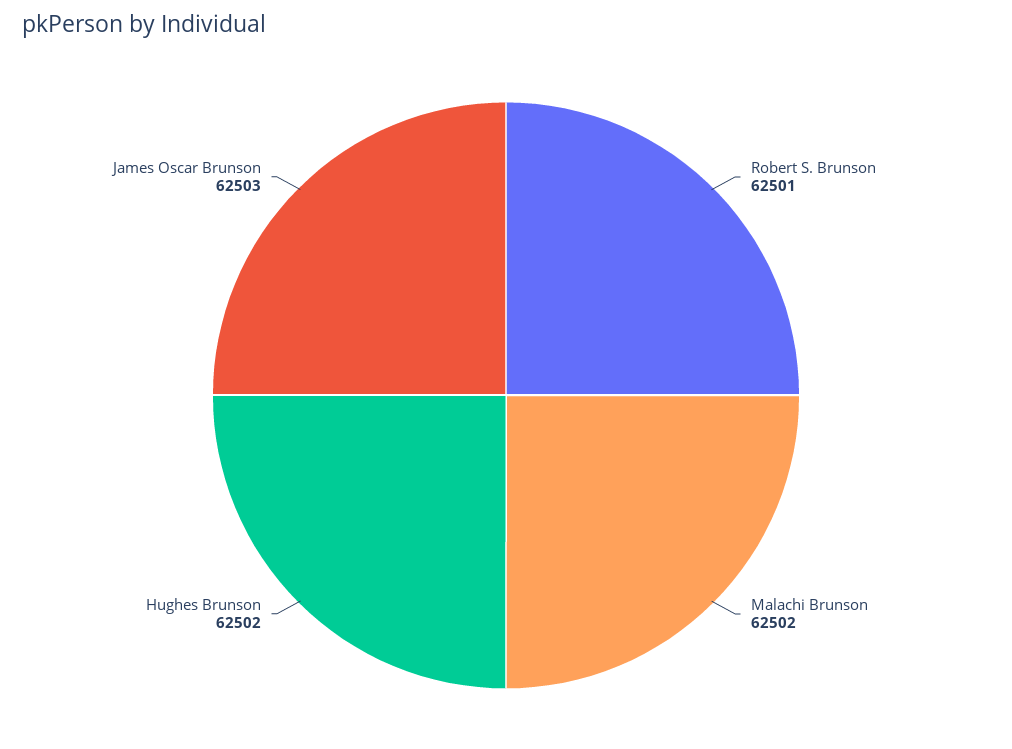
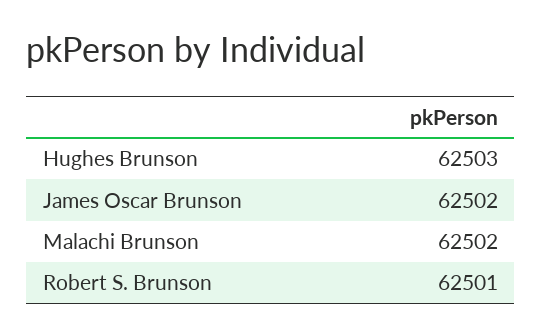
Hughes Brunson: 62502 -> 62503
James Oscar Brunson: 62503 -> 62502

